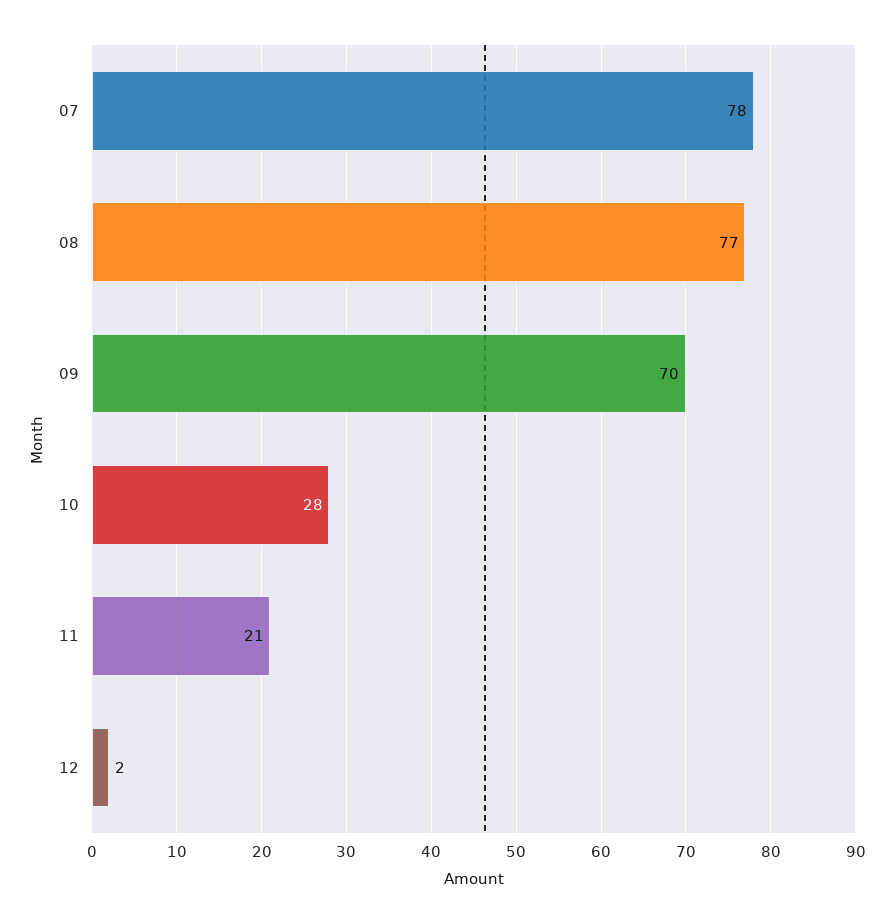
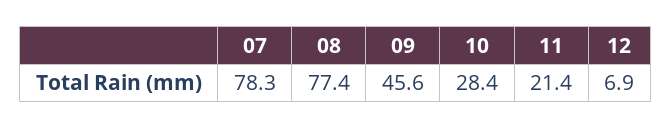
09: 70 -> 45.6
12: 2 -> 6.9

